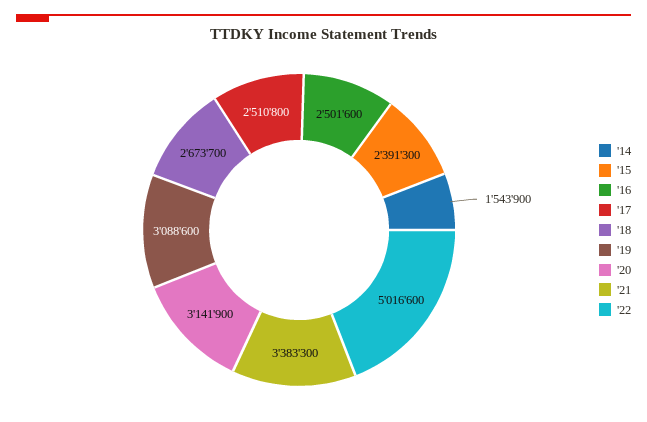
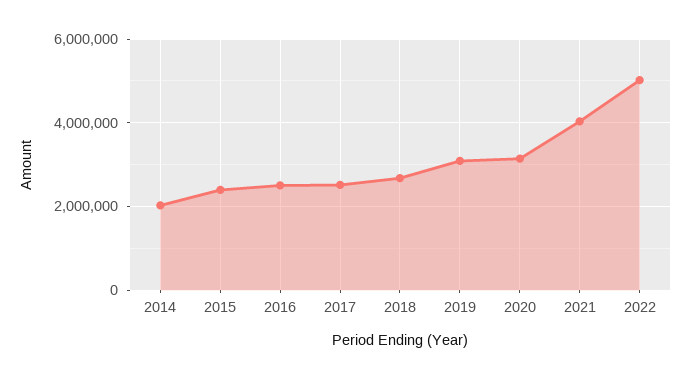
'14: 1543900 -> 2000000
'21: 3383300 -> 4000000

